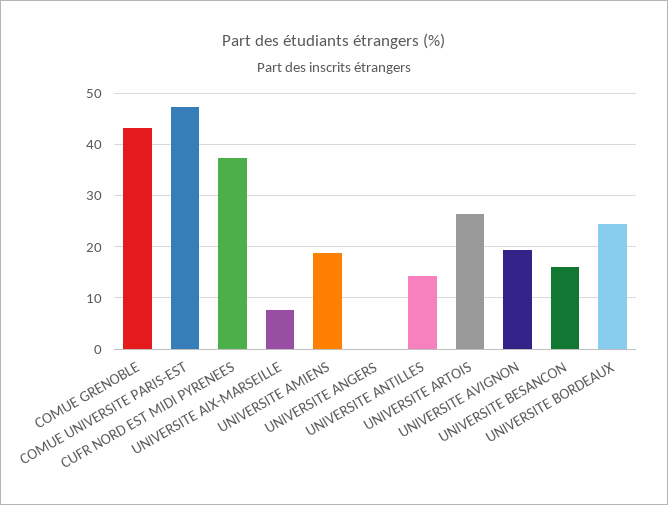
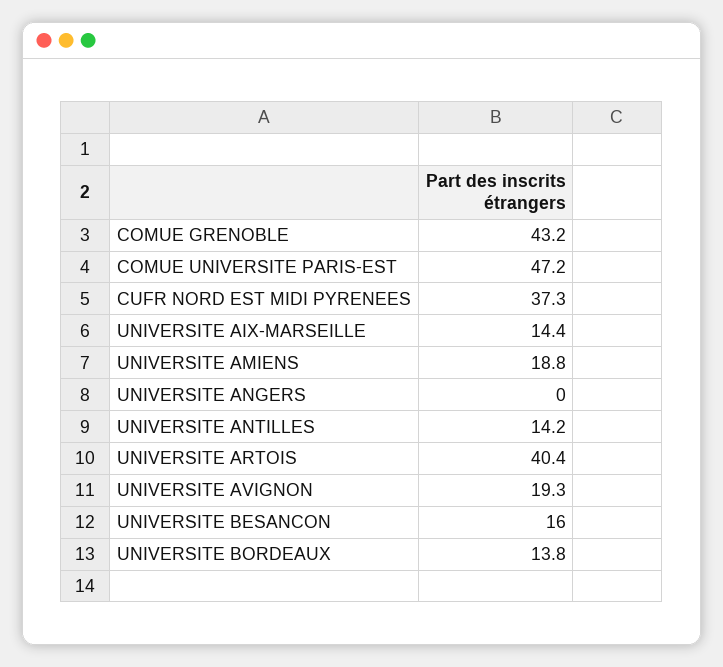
UNIVERSITE AIX-MARSEILLE: 8 -> 14.4
UNIVERSITE ARTOIS: 26 -> 40.4
UNIVERSITE BORDEAUX: 24 -> 13.8

